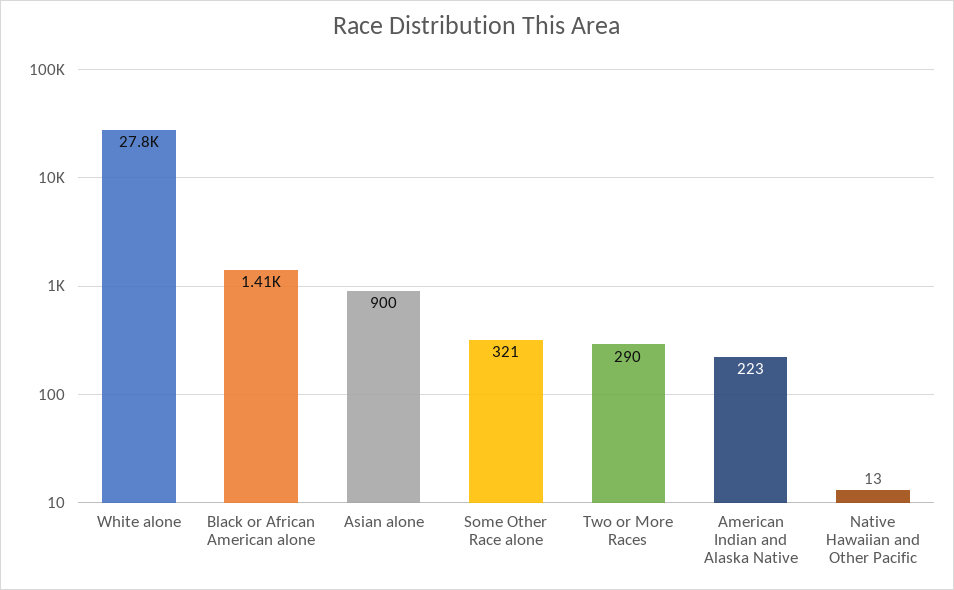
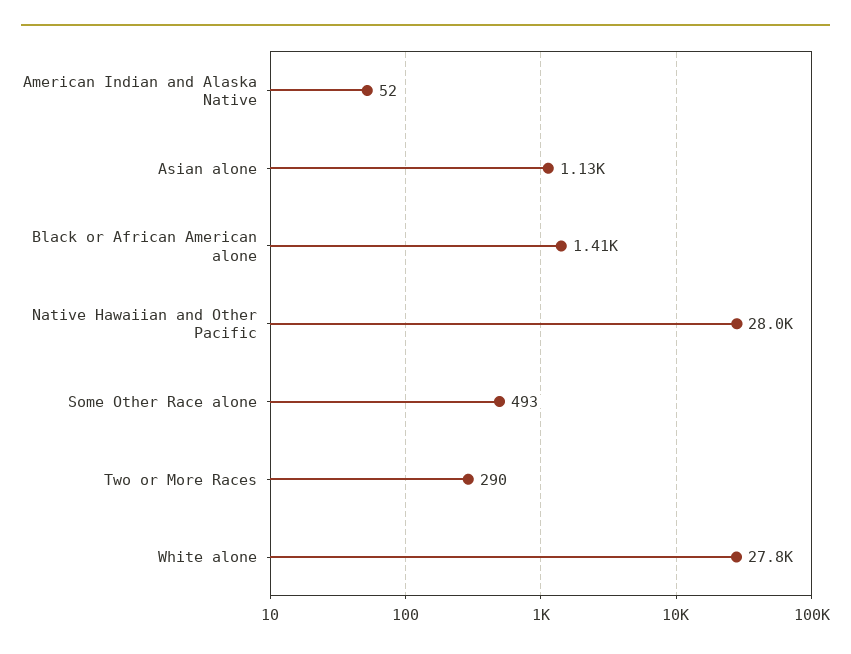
Asian alone: 900 -> 1130
Some Other Race alone: 321 -> 493
American Indian and Alaska Native: 223 -> 52
Native Hawaiian and Other Pacific: 13 -> 28000

